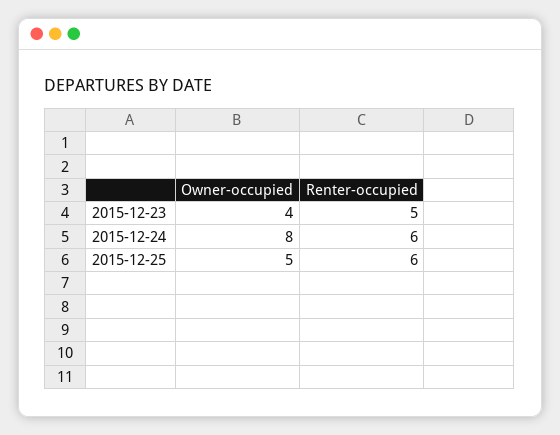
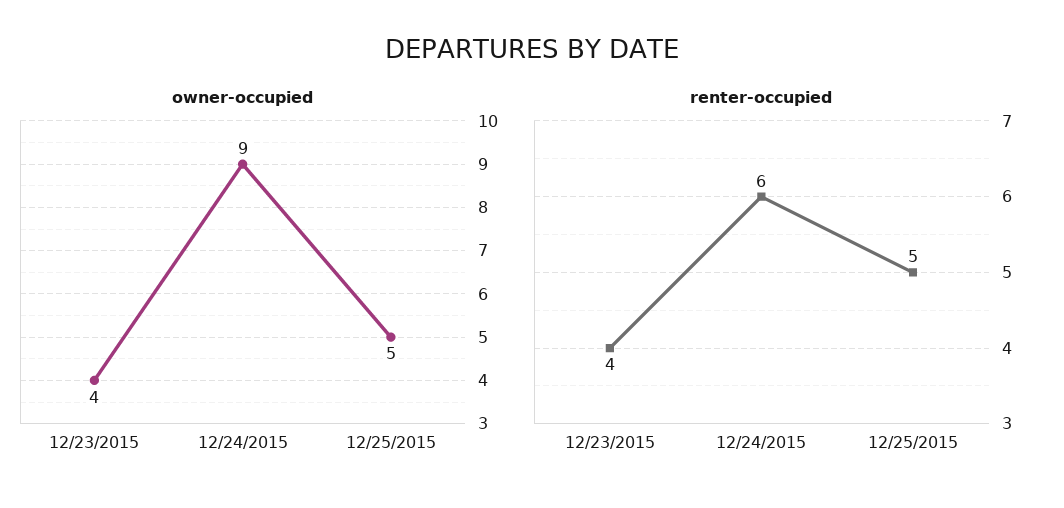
Renter-occupied, 2015-12-23: 5 -> 4
Owner-occupied, 2015-12-24: 8 -> 9
Renter-occupied, 2015-12-25: 6 -> 5

